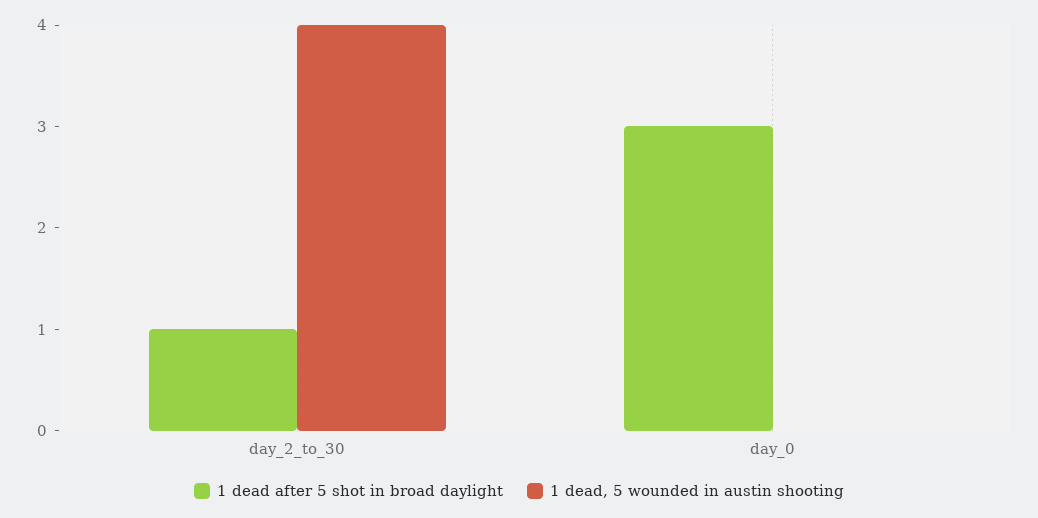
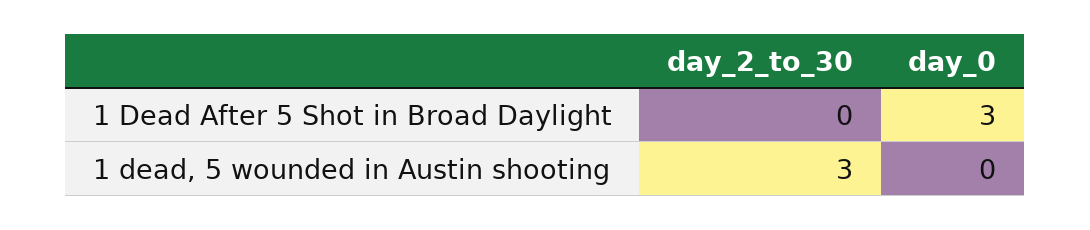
1 dead after 5 shot in broad daylight, day_2_to_30: 1 -> 0
1 dead, 5 wounded in austin shooting, day_2_to_30: 4 -> 3

